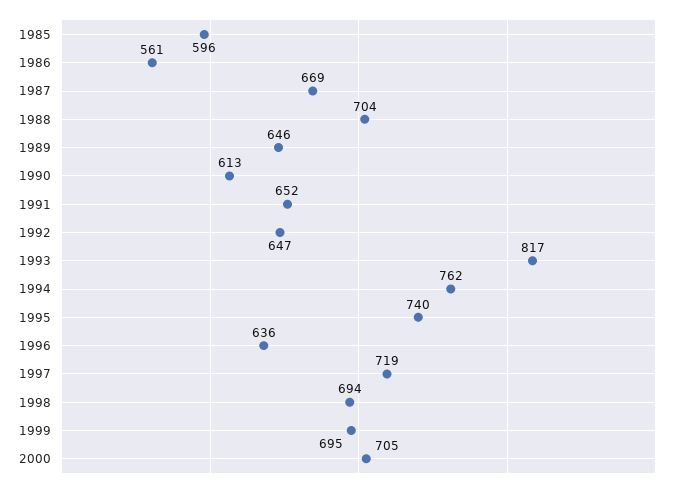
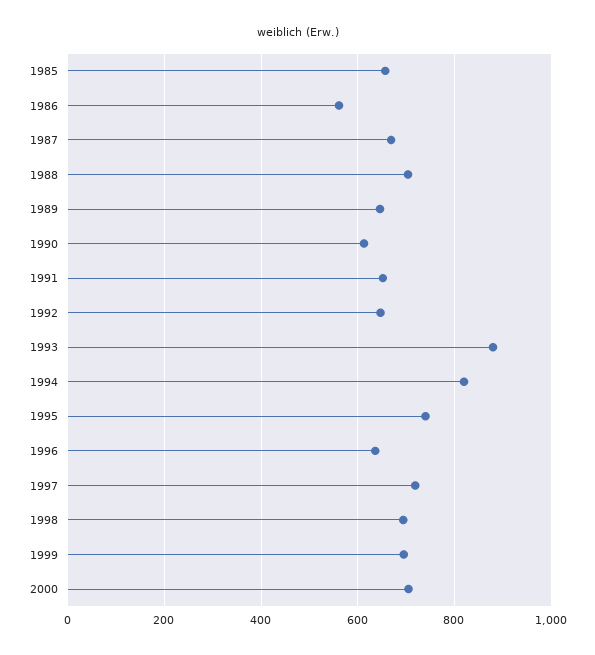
1985: 596 -> 660
1993: 817 -> 880
1994: 762 -> 820

